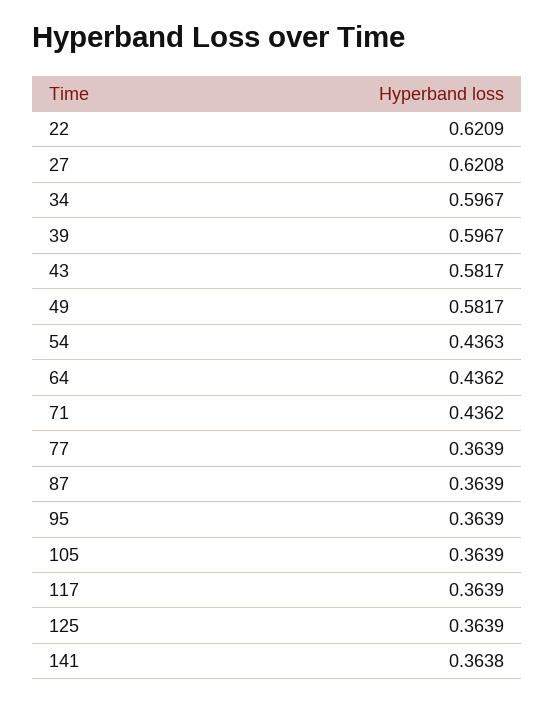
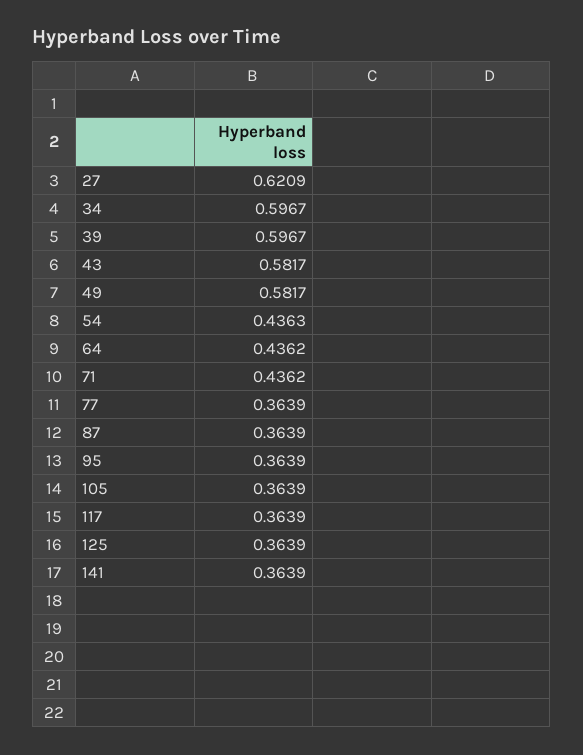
22: 0.6209 -> none
27: 0.6208 -> 0.6209
141: 0.3638 -> 0.3639

